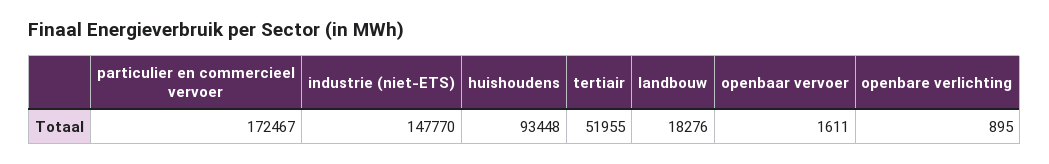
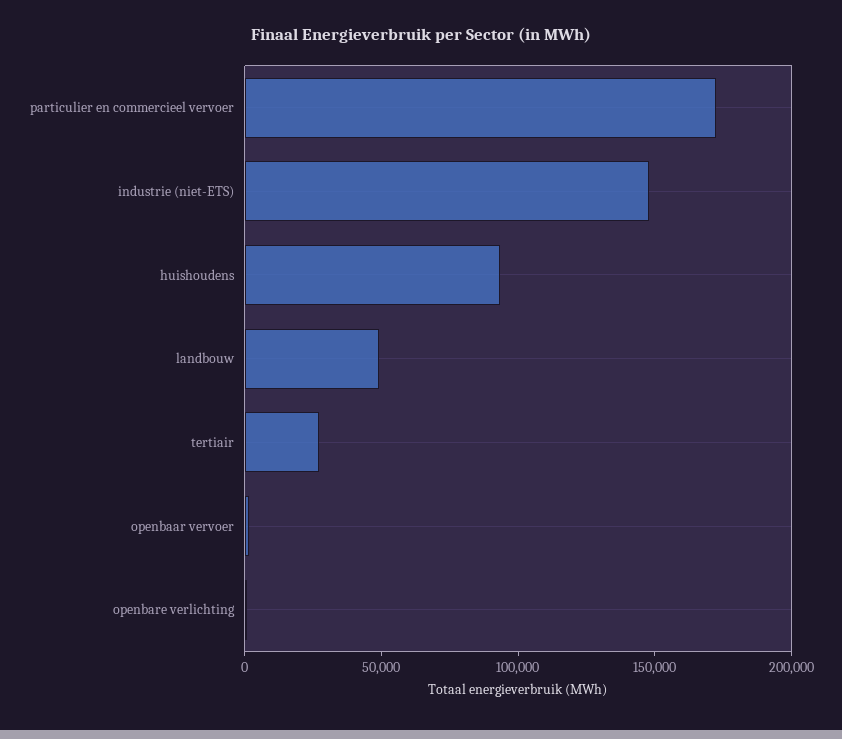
tertiair: 51955 -> 30000
landbouw: 18276 -> 50000

